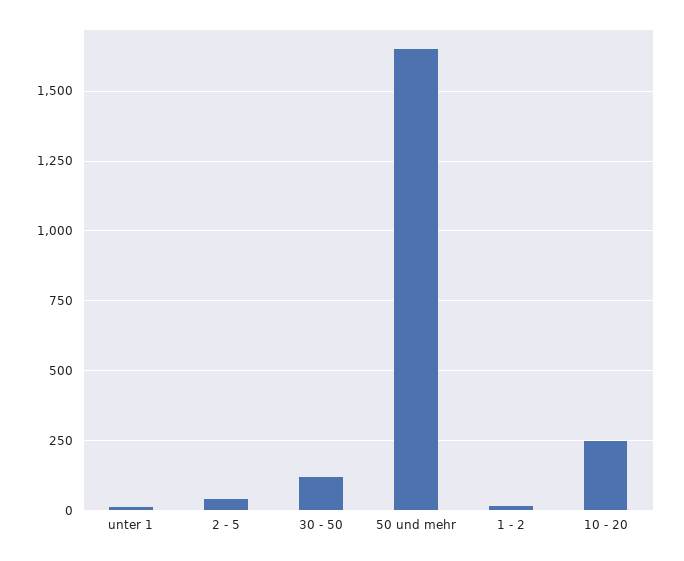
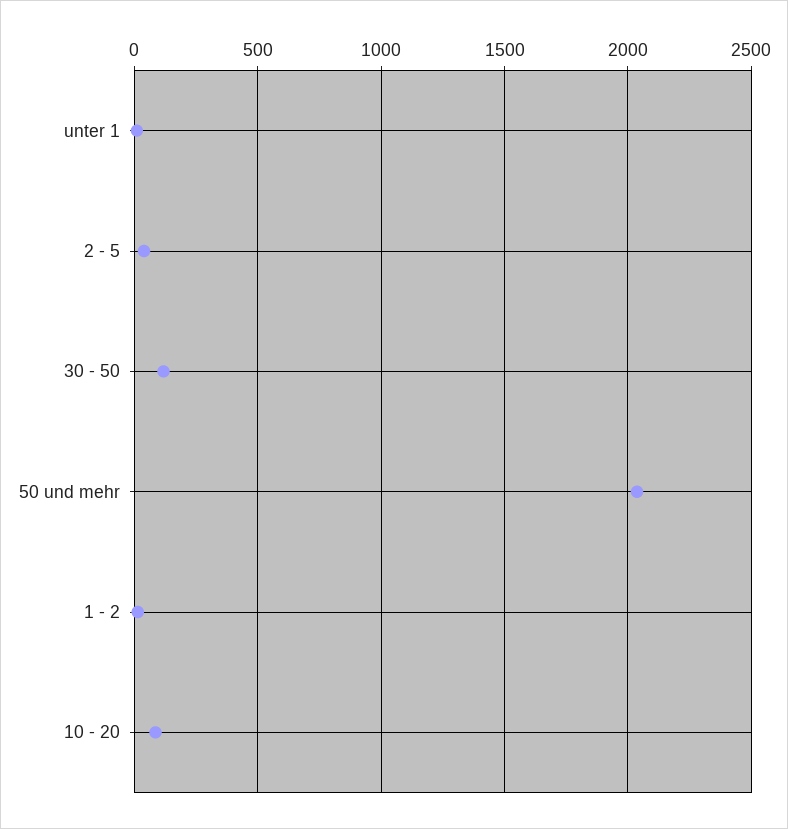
50 und mehr: 1650 -> 2050
10 - 20: 250 -> 100

